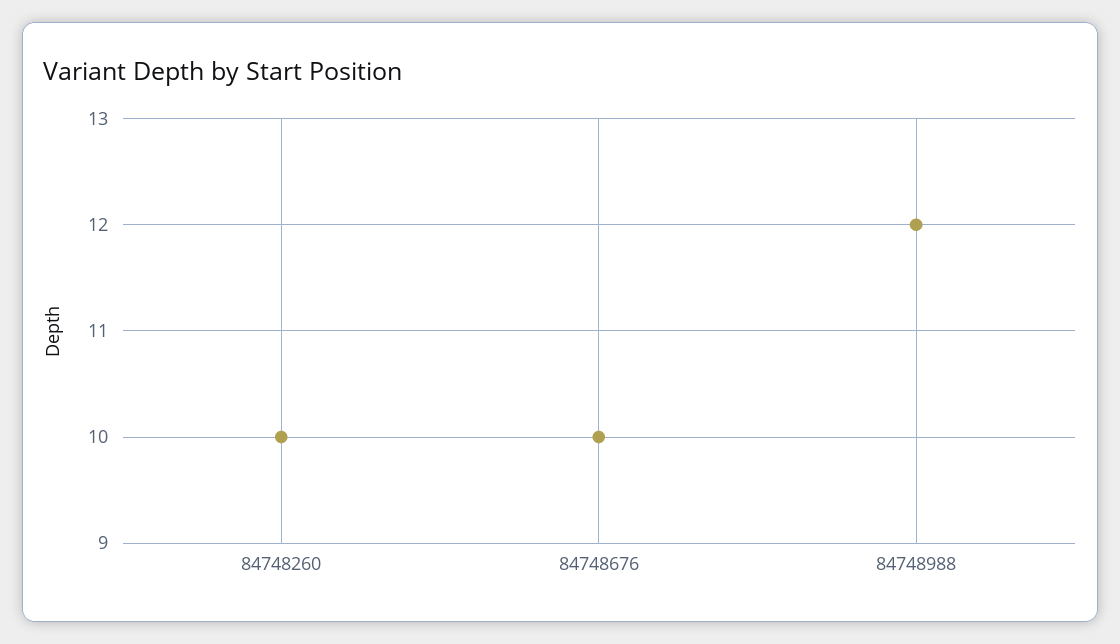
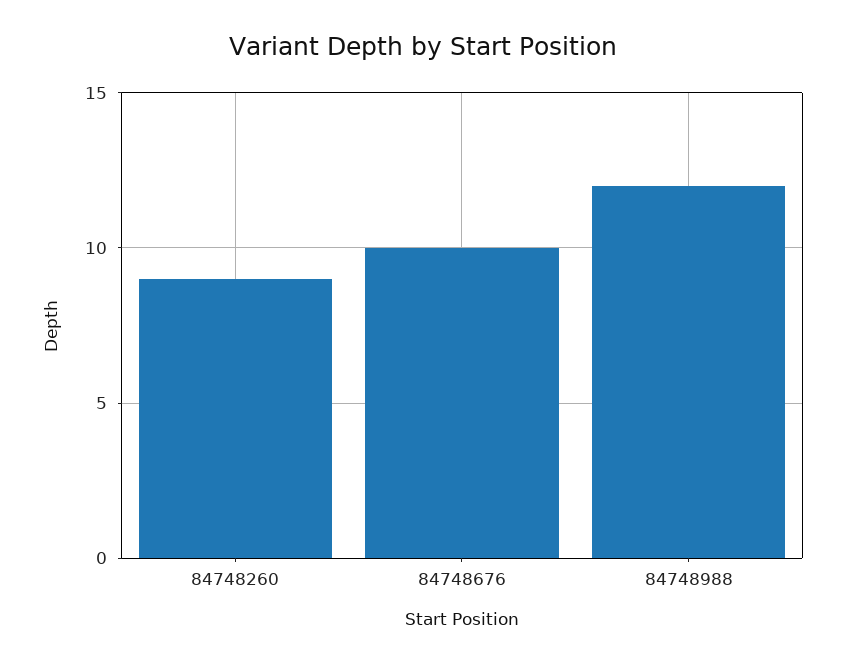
84748260: 10 -> 9

